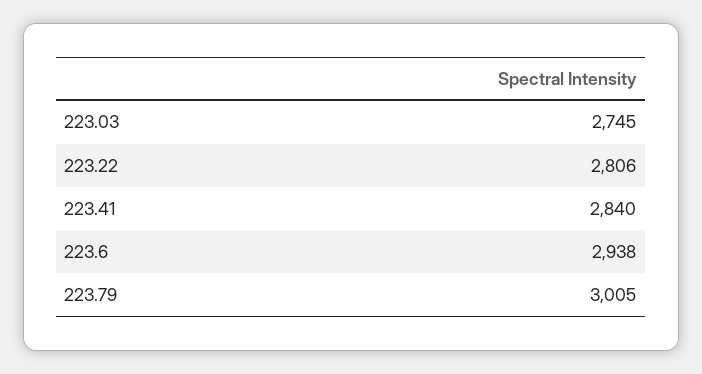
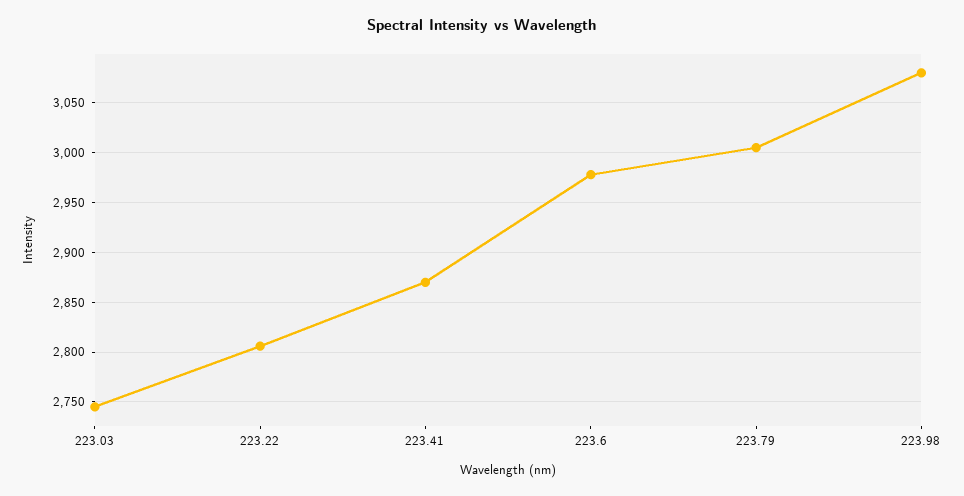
223.41: 2840 -> 2870
223.6: 2938 -> 2980
223.98: none -> 3080

